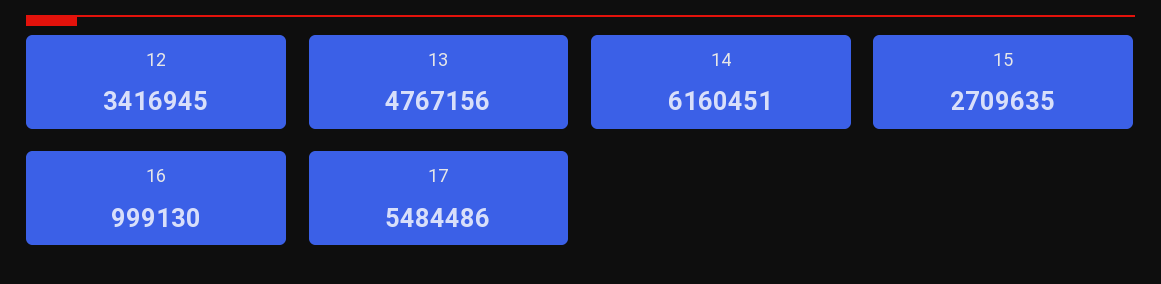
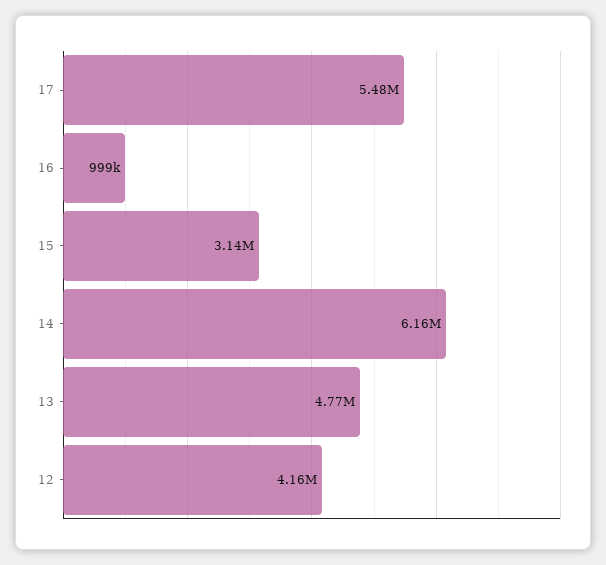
12: 3416945 -> 4160000
15: 2709635 -> 3140000

